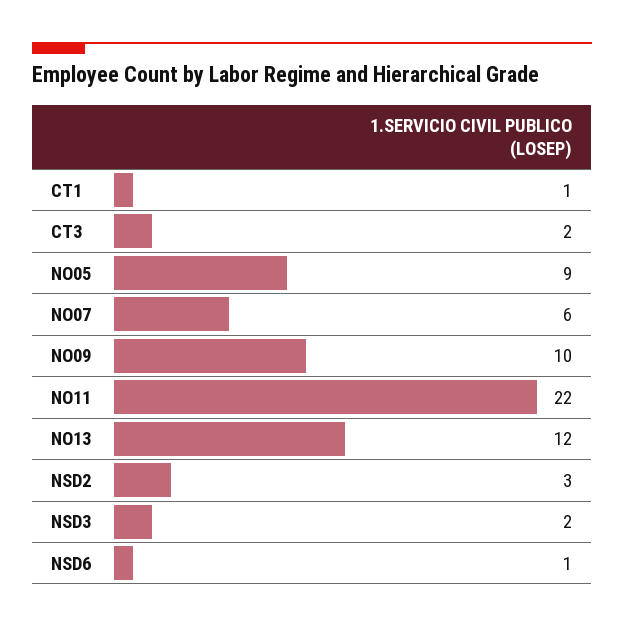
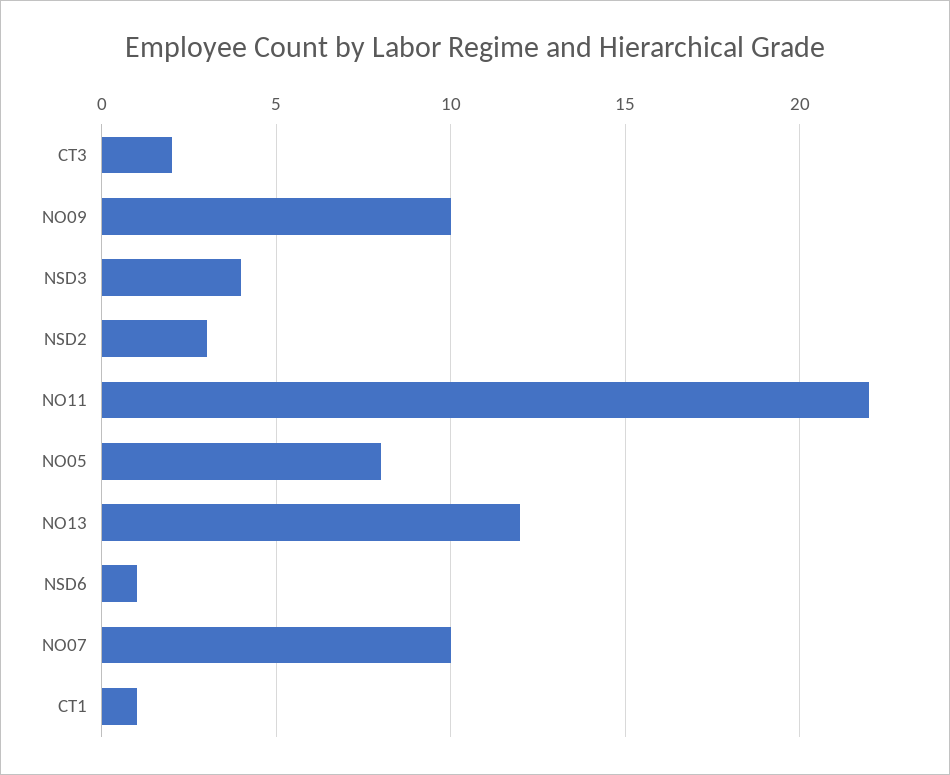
NO05: 9 -> 8
NO07: 6 -> 10
NSD3: 2 -> 4

